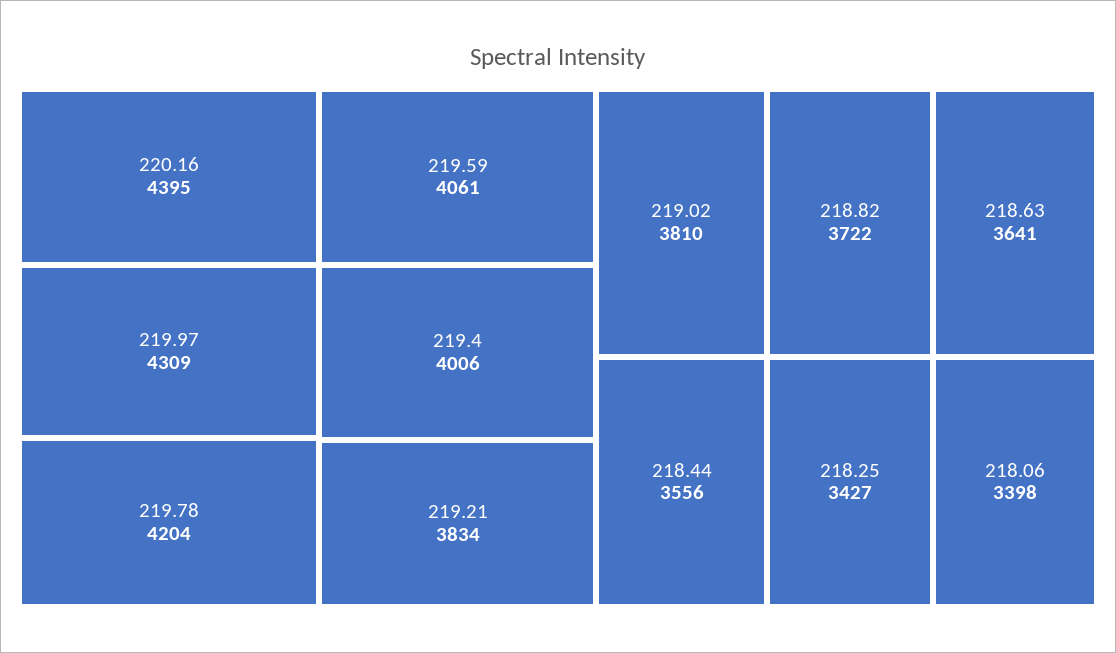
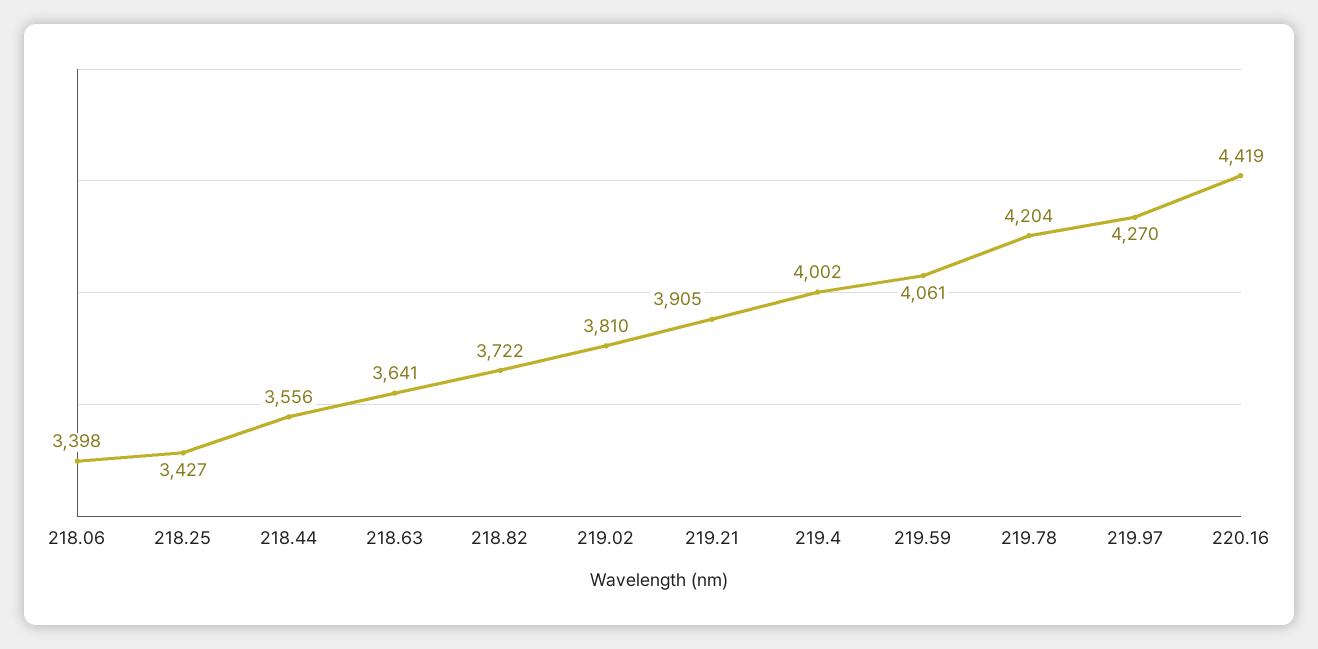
220.16: 4395 -> 4419
219.97: 4309 -> 4270
219.4: 4006 -> 4002
219.21: 3834 -> 3905

